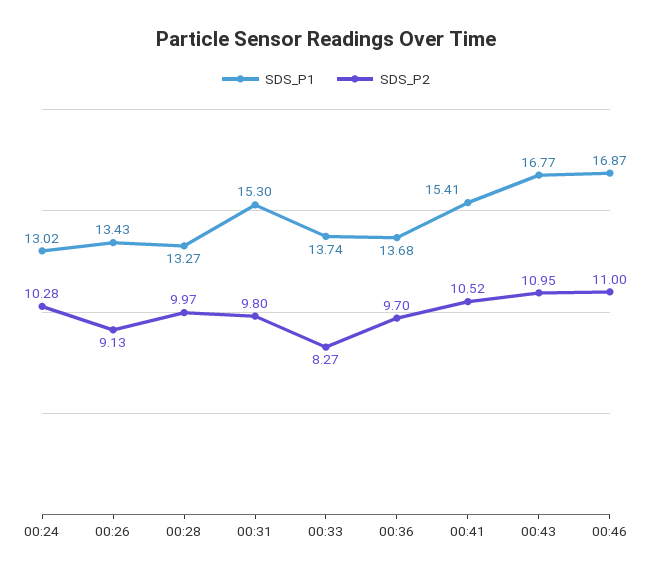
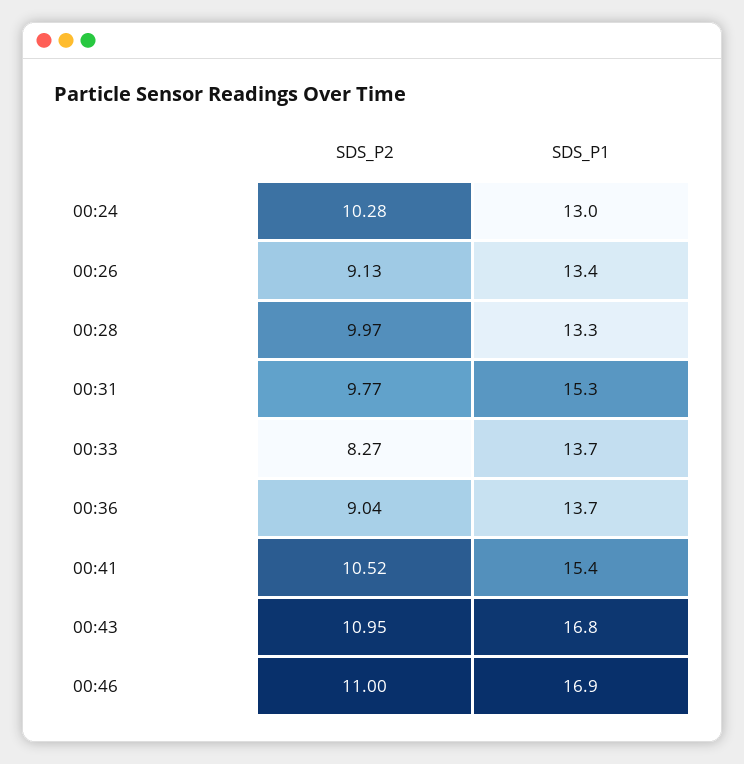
SDS_P2, 00:31: 9.8 -> 9.77
SDS_P2, 00:36: 9.7 -> 9.04

